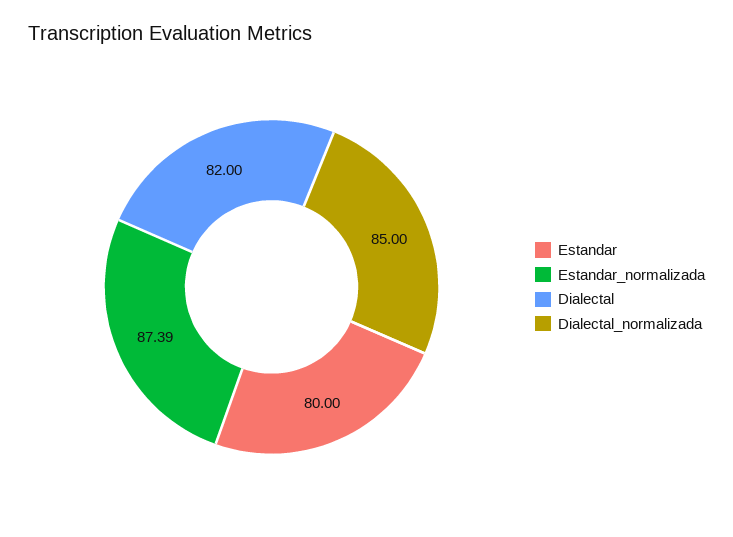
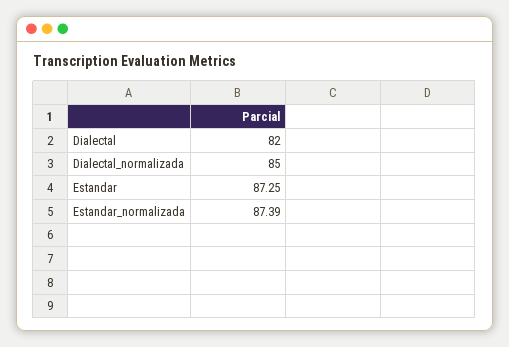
Estandar: 80 -> 87.25

